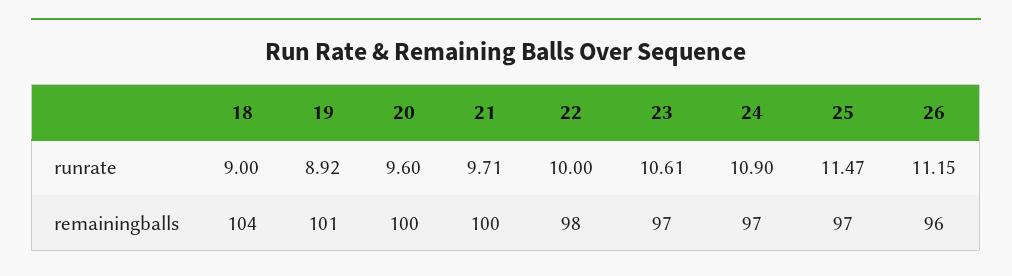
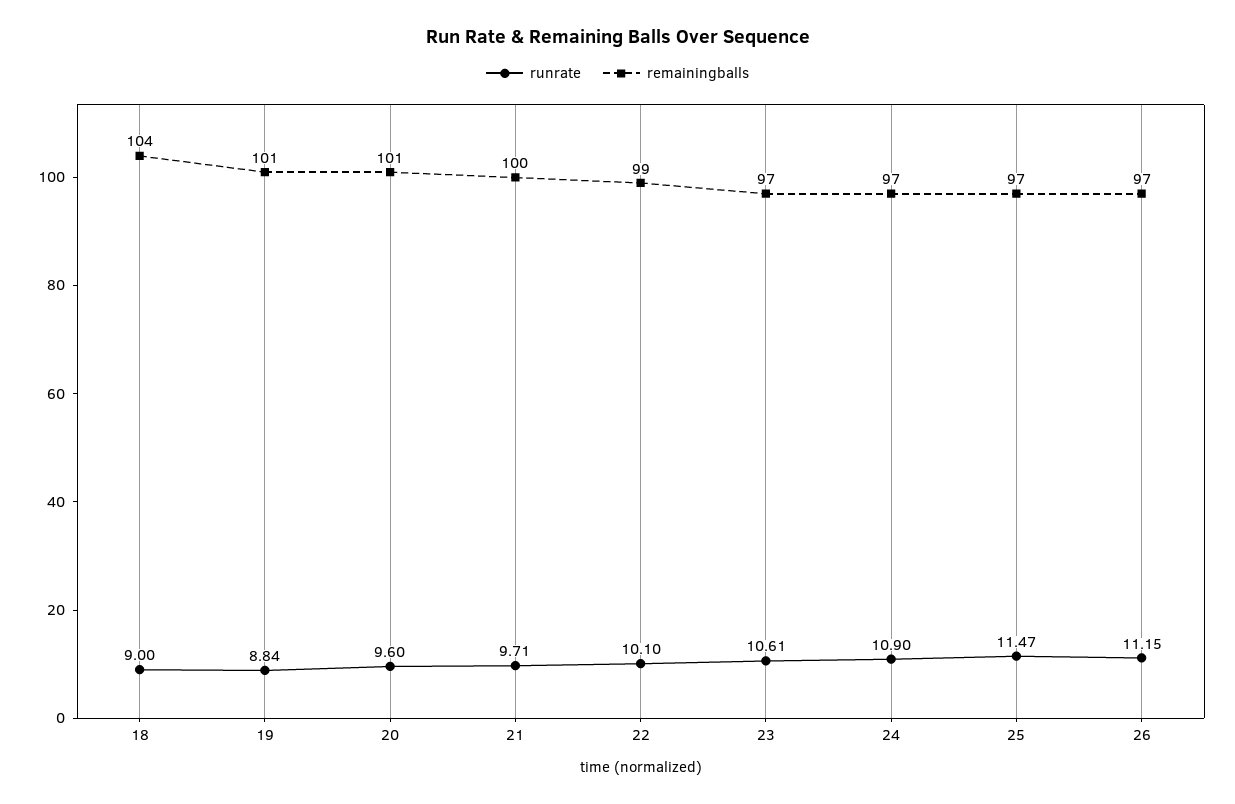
runrate, 19: 8.92 -> 8.84
runrate, 22: 10 -> 10.1
remainingballs, 20: 100 -> 101
remainingballs, 22: 98 -> 99
remainingballs, 26: 96 -> 97

